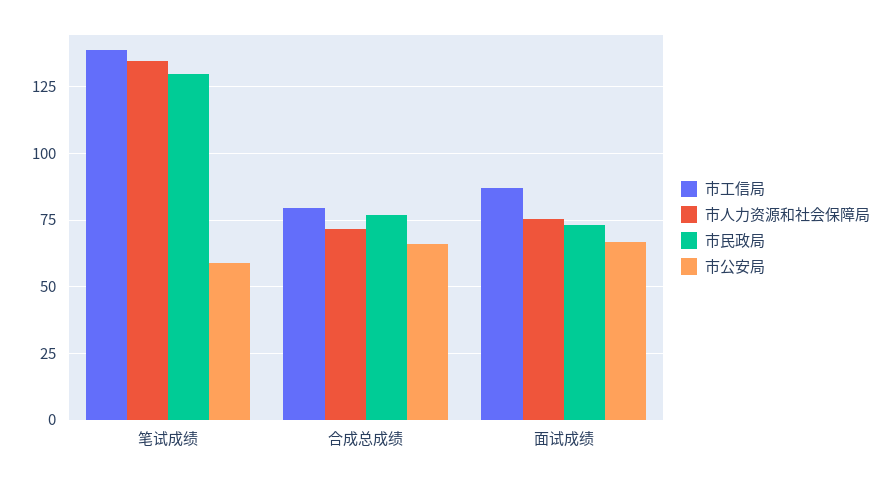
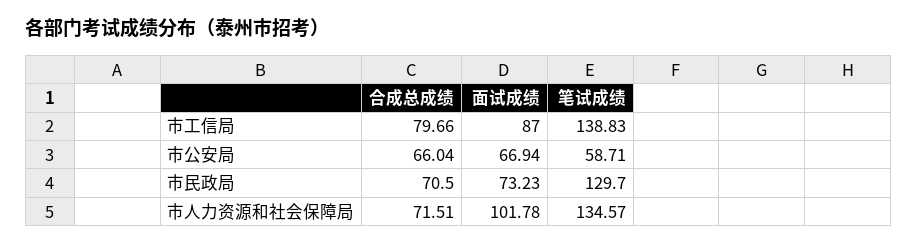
市民政局, 合成总成绩: 77.5 -> 70.5
市人力资源和社会保障局, 面试成绩: 75 -> 101.78

